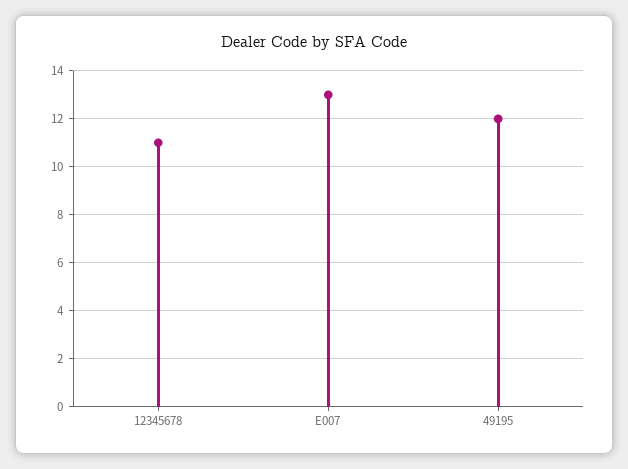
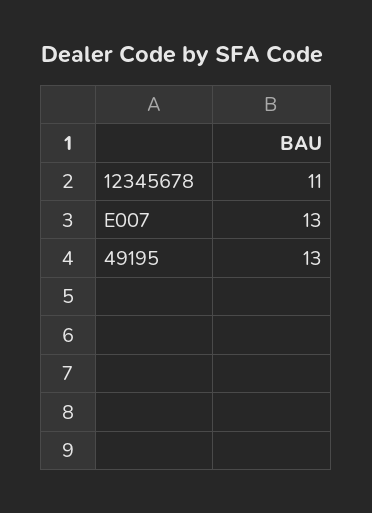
49195: 12 -> 13

